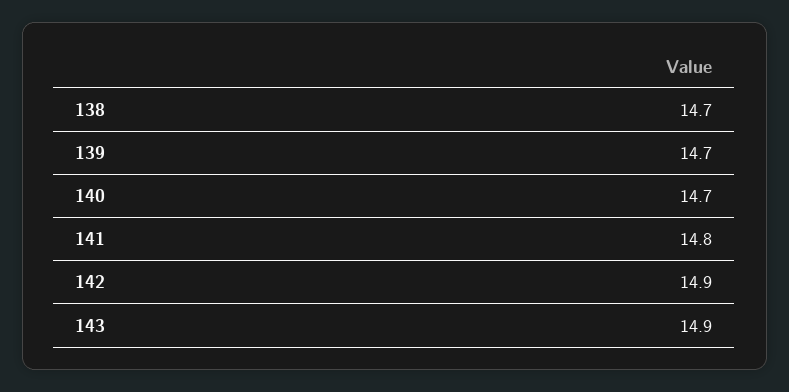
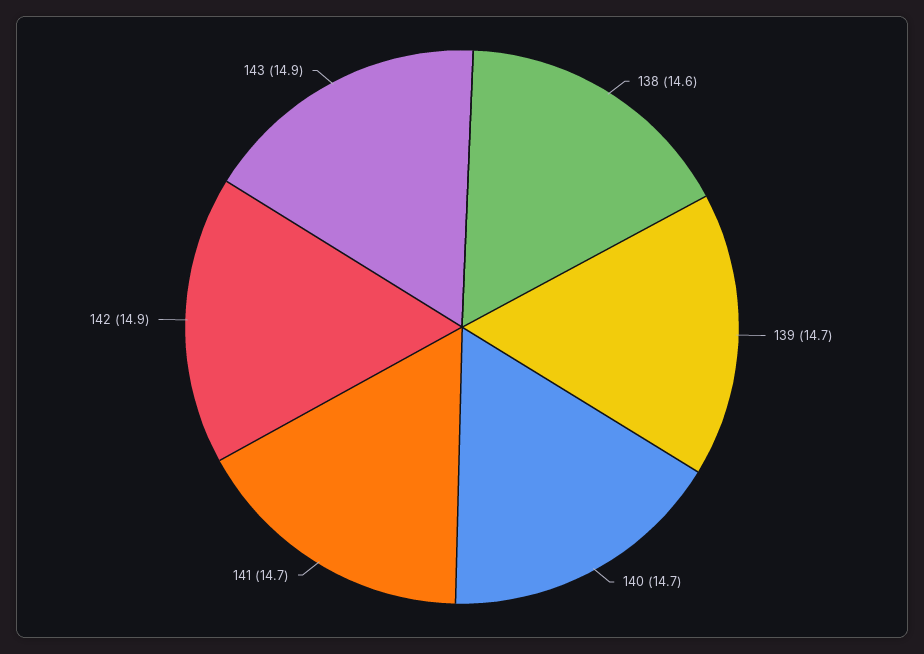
138: 14.7 -> 14.6
141: 14.8 -> 14.7

